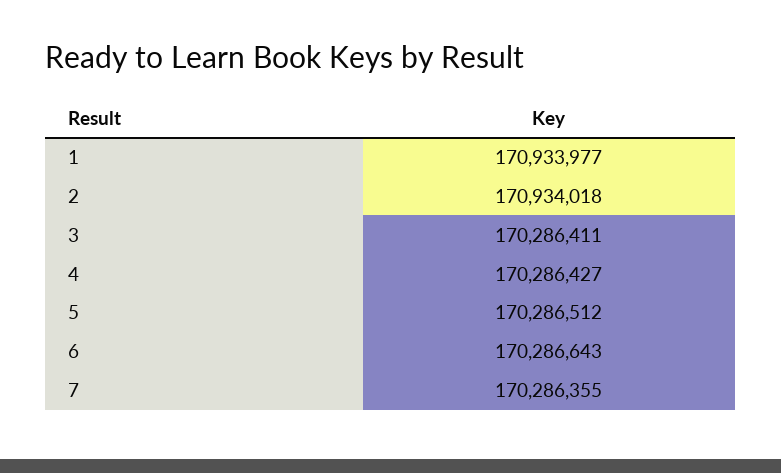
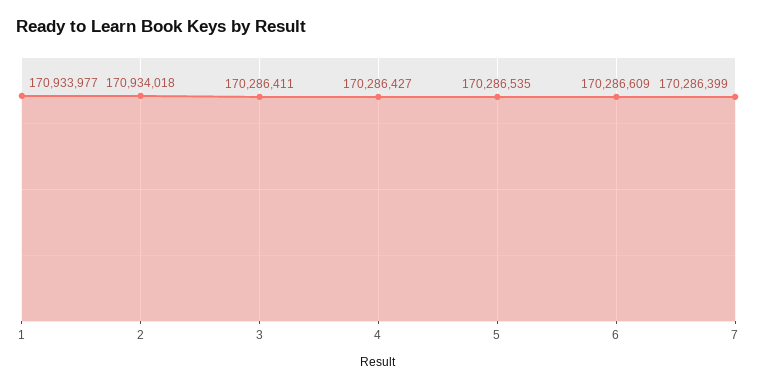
5: 170286512 -> 170286535
6: 170286643 -> 170286609
7: 170286355 -> 170286399

